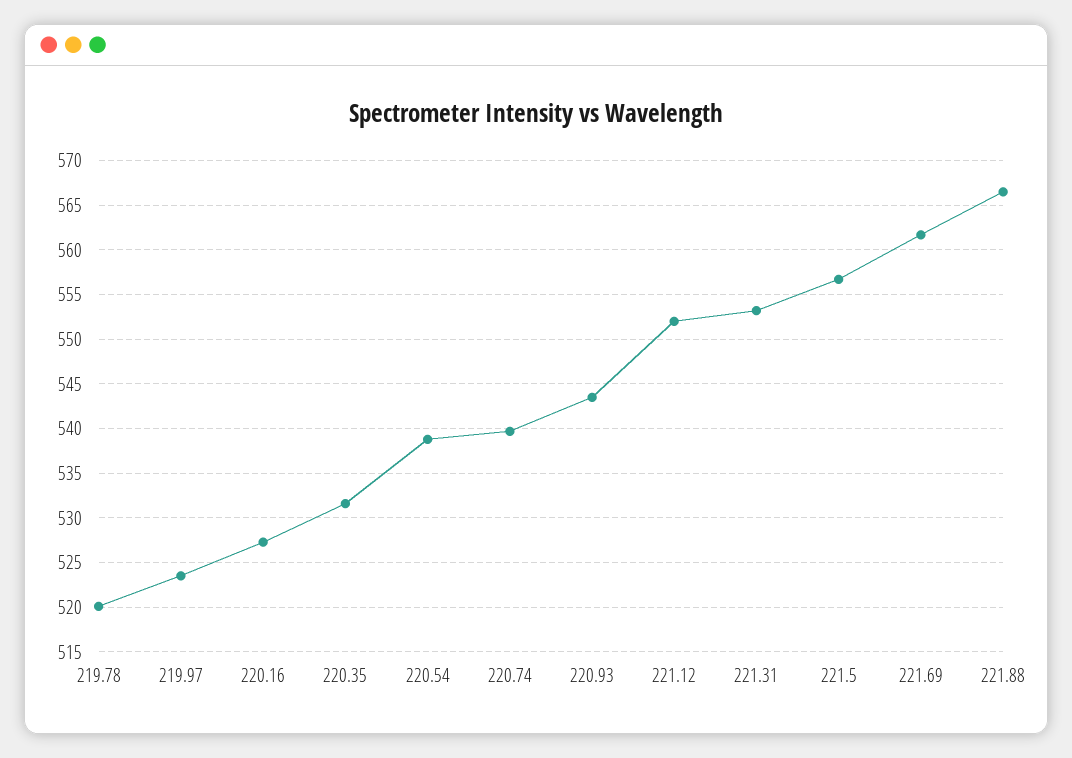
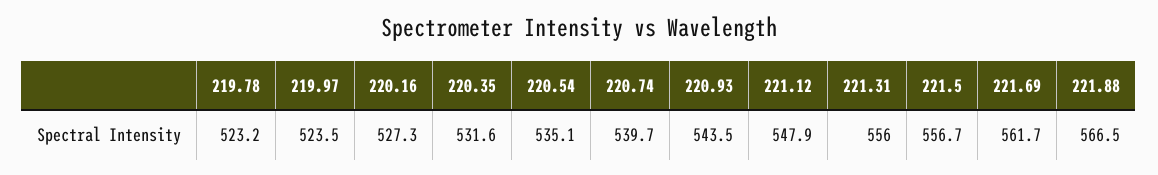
219.78: 520 -> 523.2
220.54: 539 -> 535.1
221.12: 552 -> 547.9
221.31: 553 -> 556

